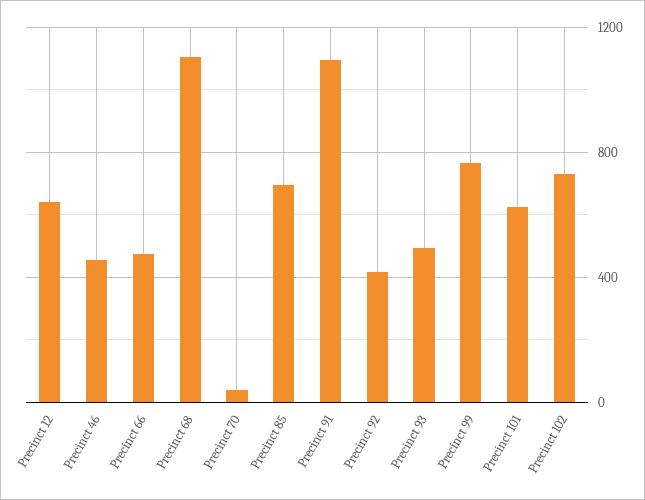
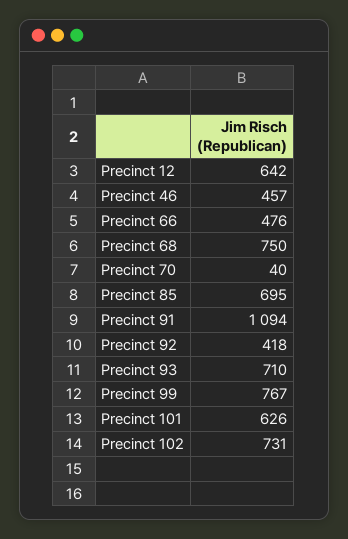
Precinct 68: 1100 -> 750
Precinct 93: 500 -> 710

